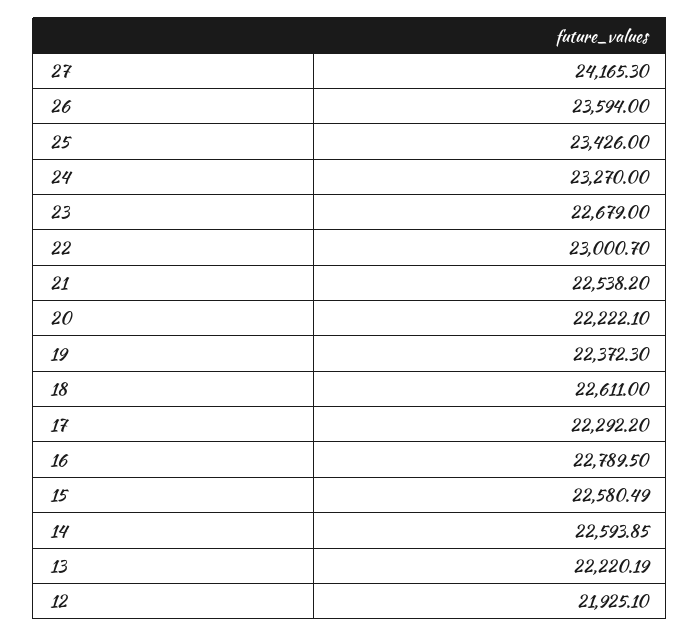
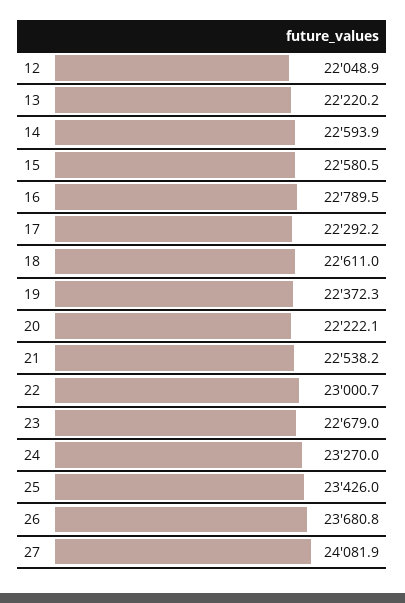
27: 24165.3 -> 24081.9
26: 23594 -> 23680.8
12: 21925.1 -> 22048.9

